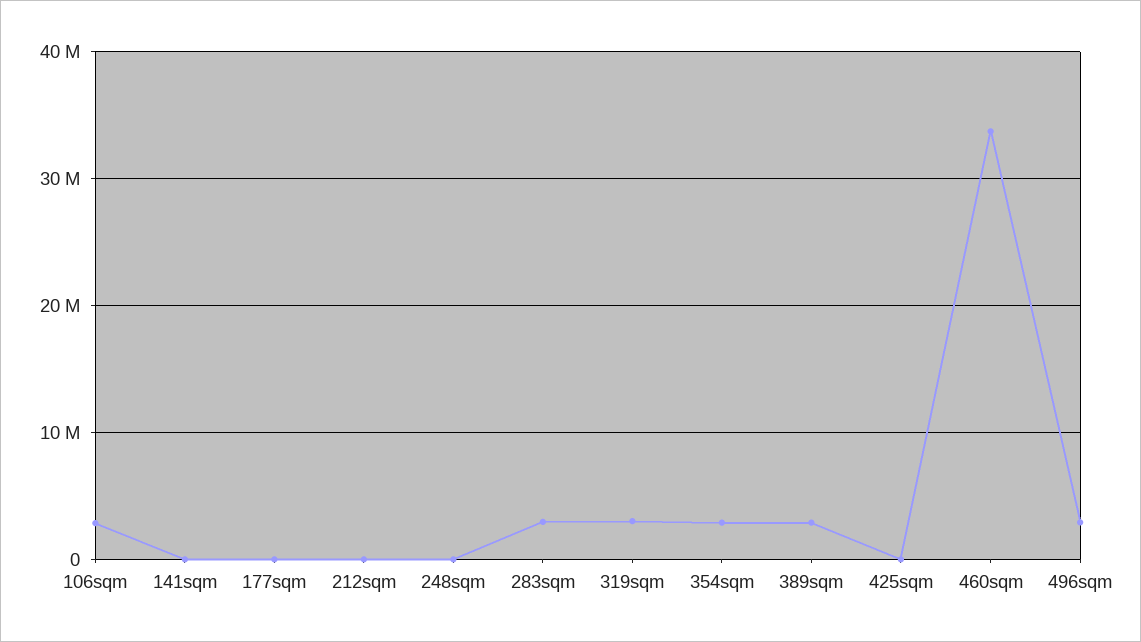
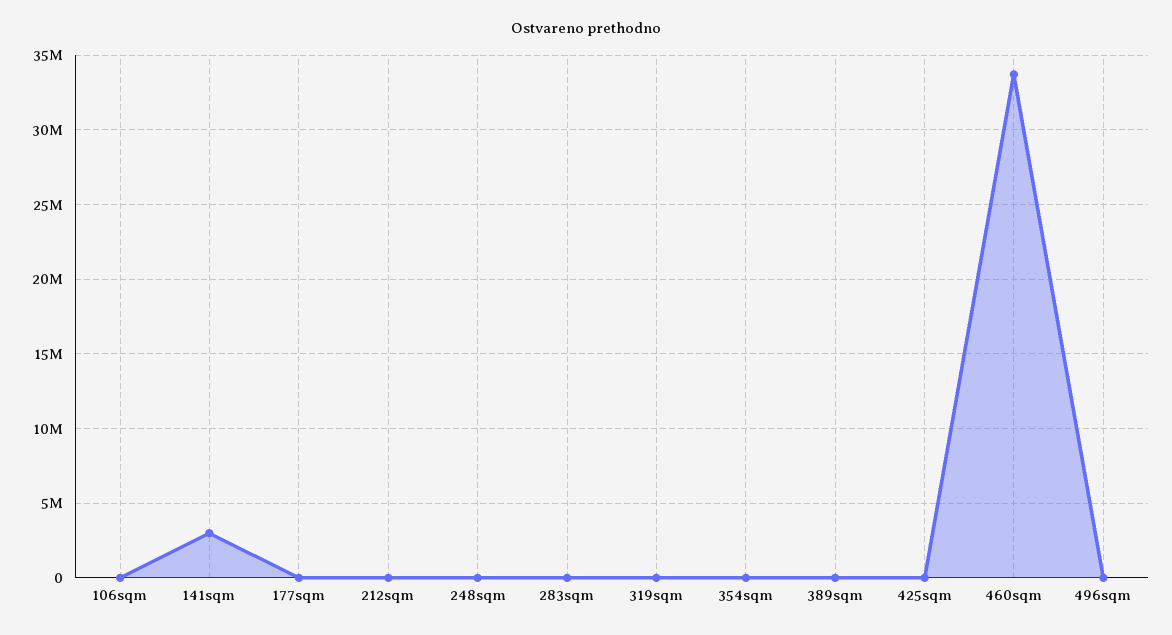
106sqm: 3000000 -> 0
141sqm: 0 -> 3000000
283sqm: 3000000 -> 0
319sqm: 3000000 -> 0
354sqm: 3000000 -> 0
389sqm: 3000000 -> 0
496sqm: 3000000 -> 0

